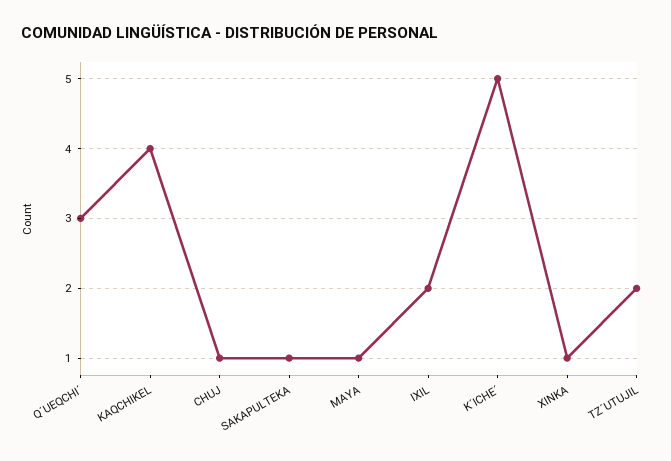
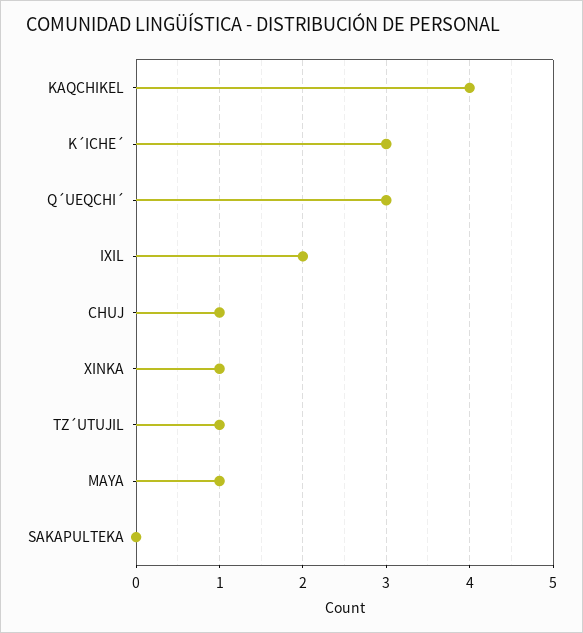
SAKAPULTEKA: 1 -> 0
K´ICHE´: 5 -> 3
TZ´UTUJIL: 2 -> 1

